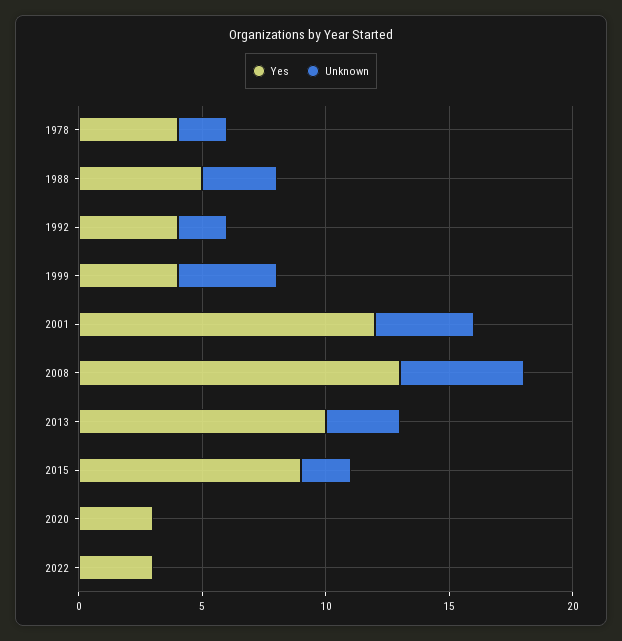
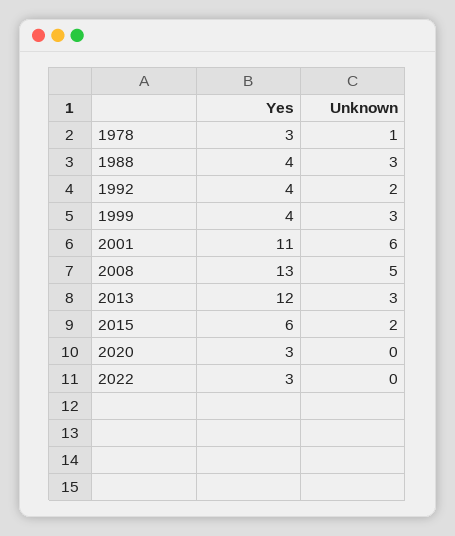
Yes, 1978: 4 -> 3
Unknown, 1978: 2 -> 1
Yes, 1988: 5 -> 4
Unknown, 1999: 4 -> 3
Yes, 2001: 12 -> 11
Unknown, 2001: 4 -> 6
Yes, 2013: 10 -> 12
Yes, 2015: 9 -> 6

